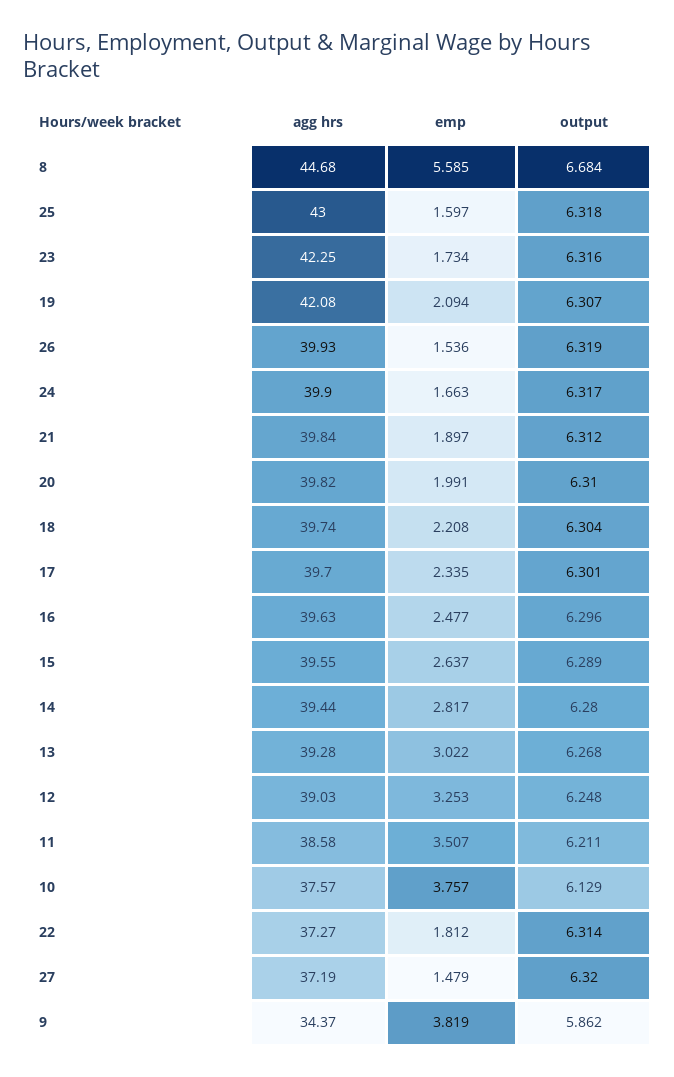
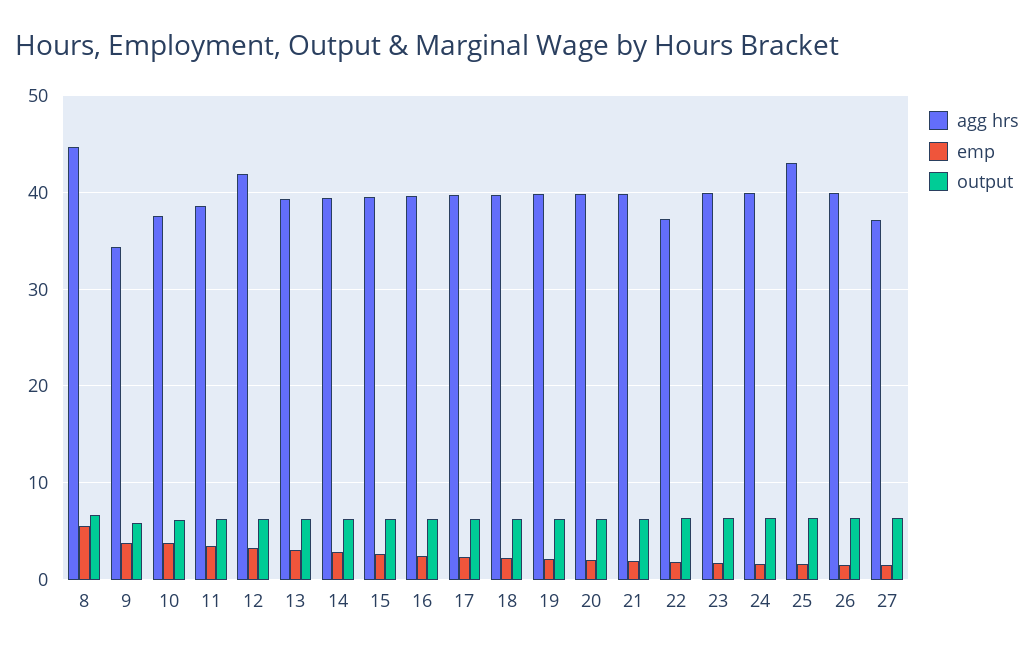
agg hrs, 23: 42.25 -> 40
agg hrs, 19: 42.08 -> 40
agg hrs, 12: 39.03 -> 42

